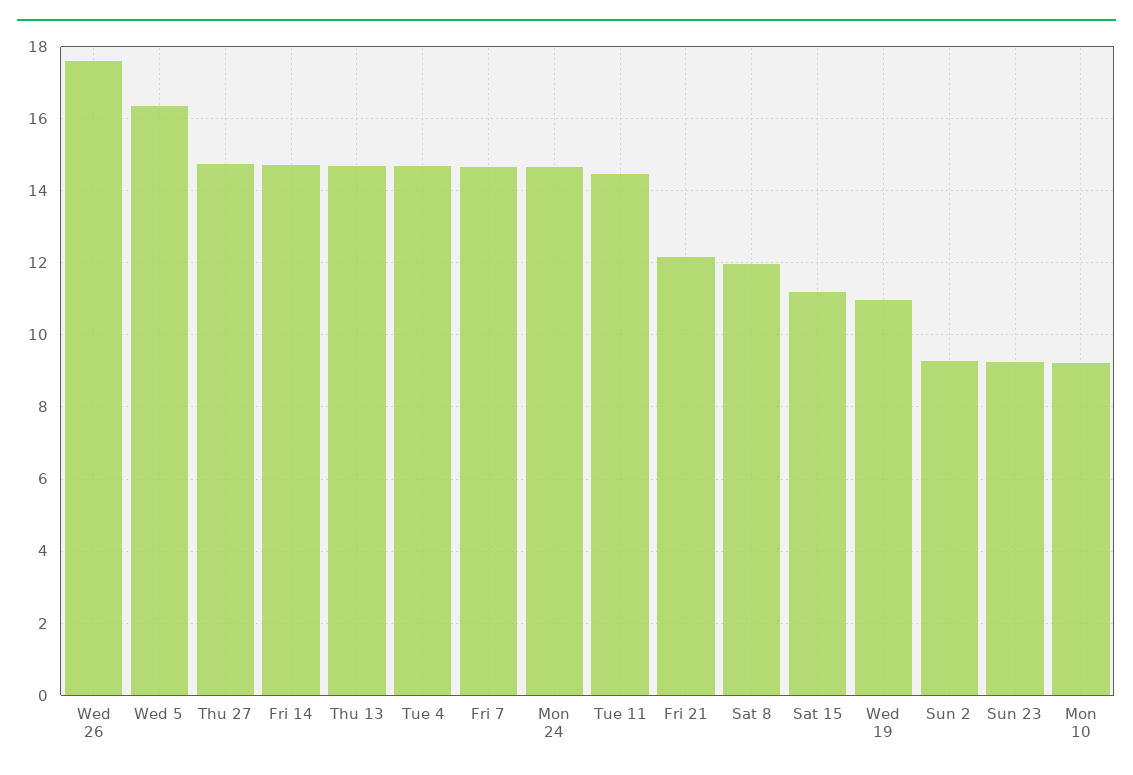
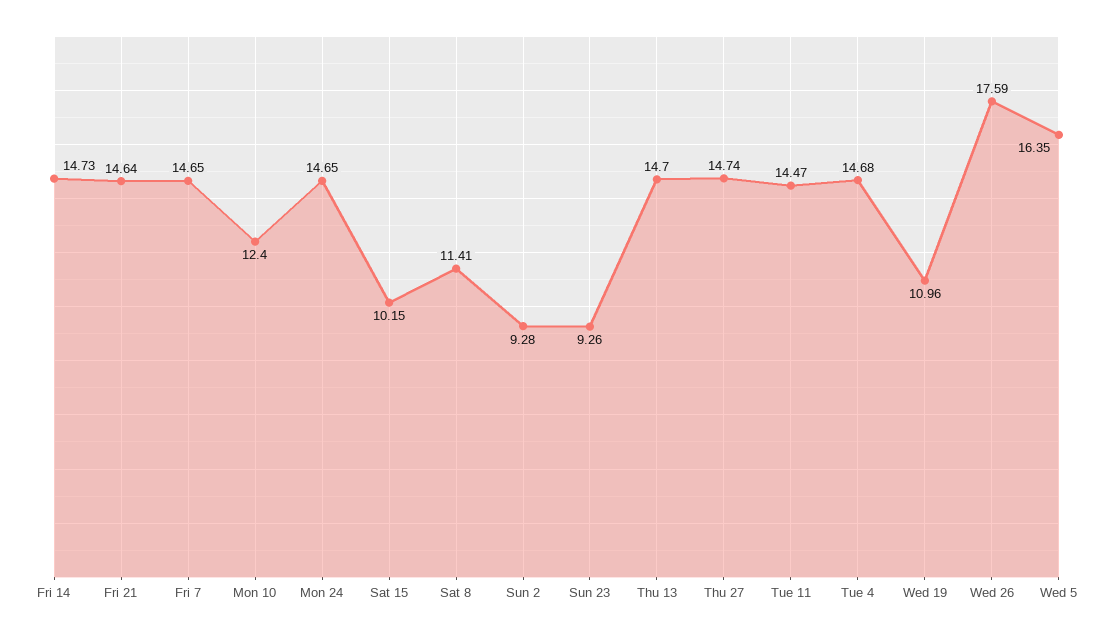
Fri 21: 12.2 -> 14.64
Sat 8: 12 -> 11.41
Sat 15: 11.2 -> 10.15
Mon 10: 9.2 -> 12.4

